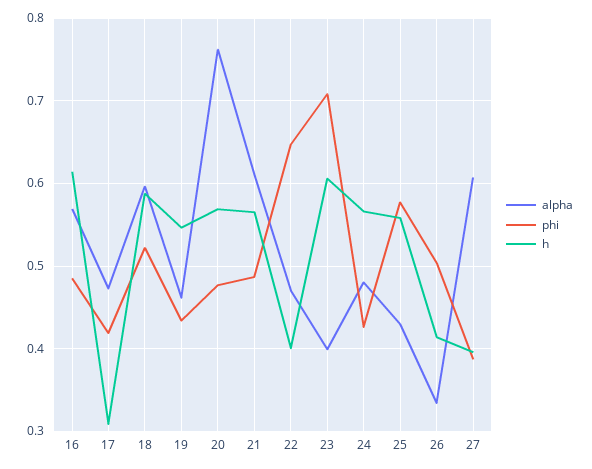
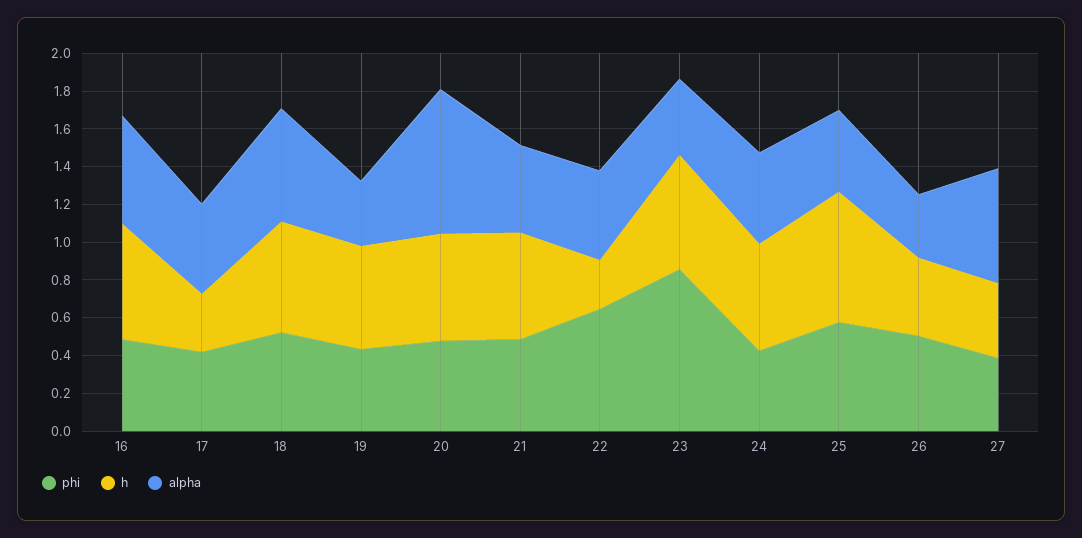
alpha, 19: 0.46 -> 0.35
alpha, 21: 0.61 -> 0.45
h, 22: 0.4 -> 0.25
phi, 23: 0.71 -> 0.85
h, 25: 0.56 -> 0.7

